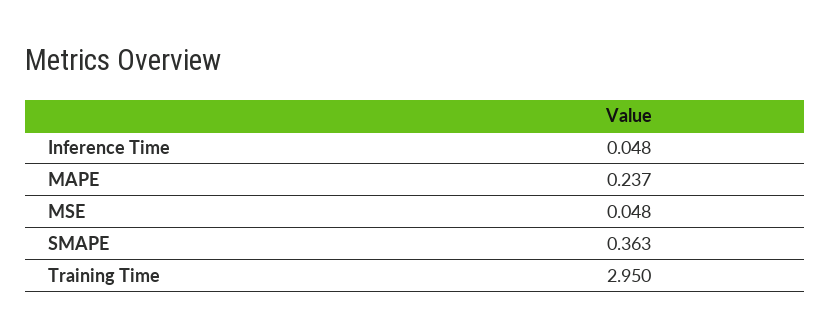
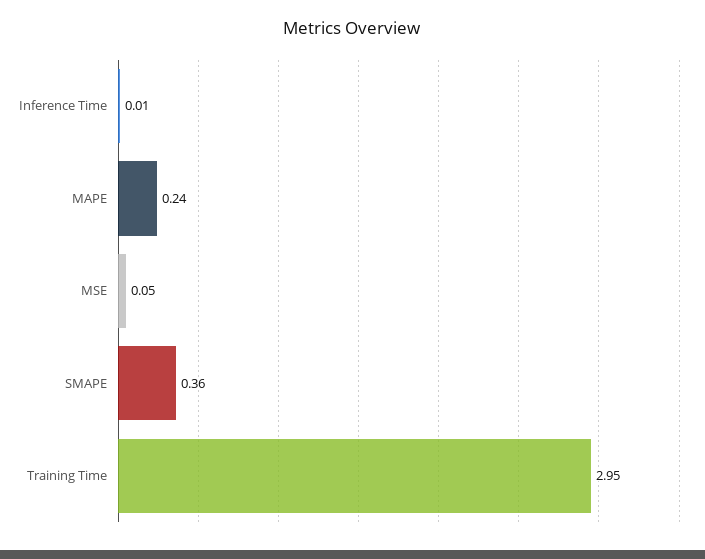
Inference Time: 0.048 -> 0.01

